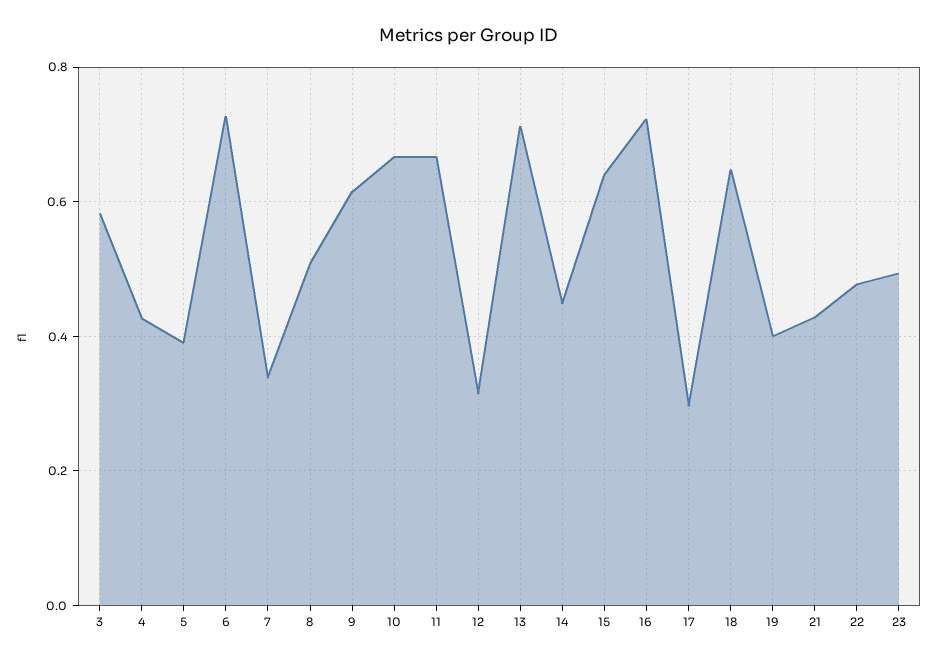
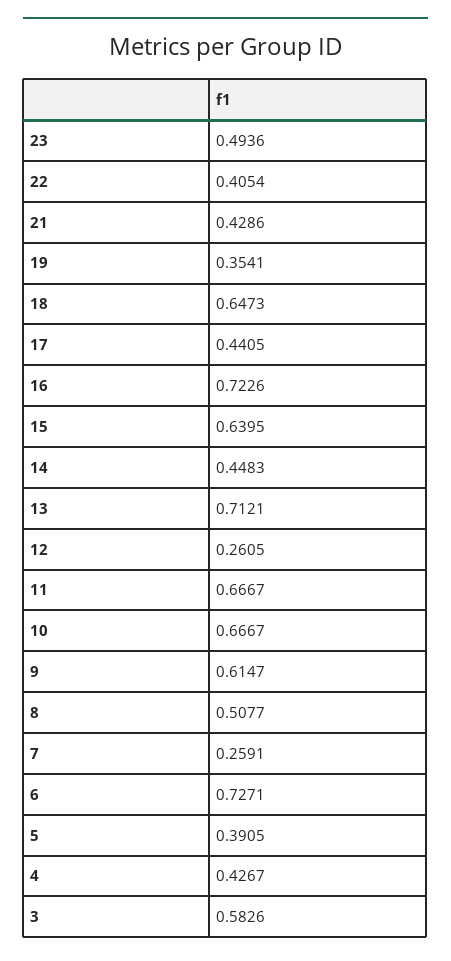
7: 0.34 -> 0.2591
12: 0.32 -> 0.2605
17: 0.3 -> 0.4405
19: 0.4 -> 0.3541
22: 0.48 -> 0.4054

